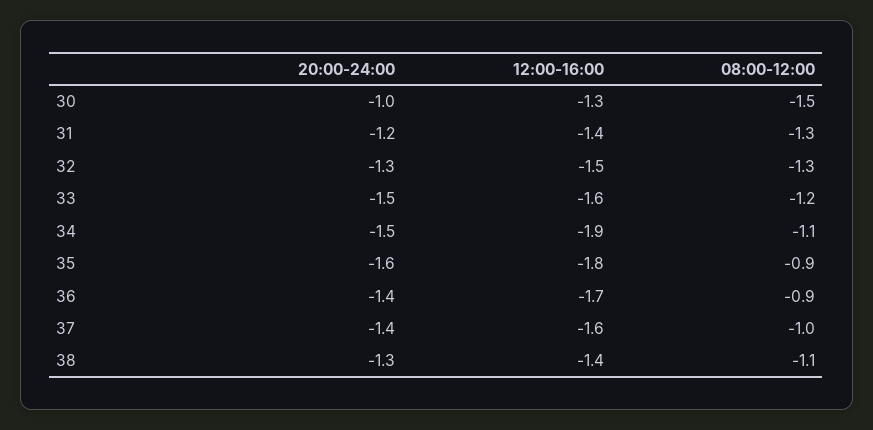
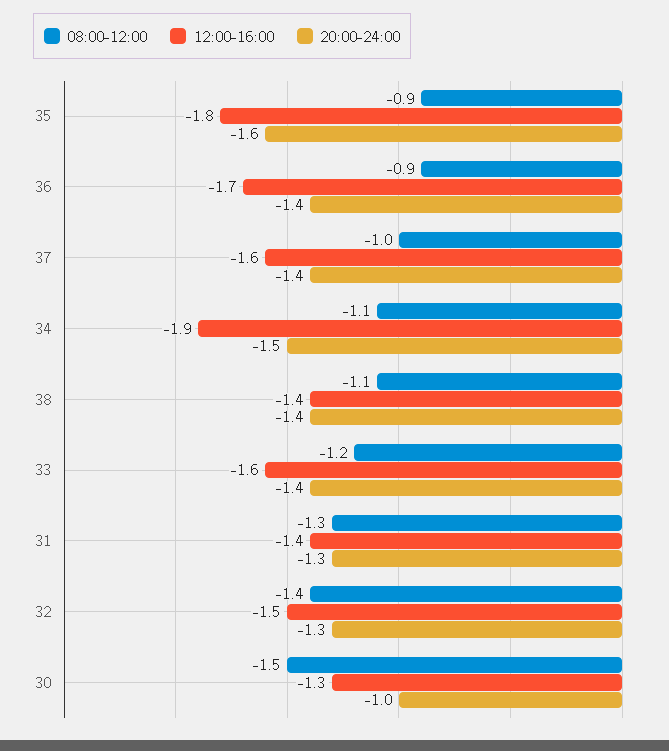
20:00-24:00, 31: -1.2 -> -1.3
08:00-12:00, 32: -1.3 -> -1.4
20:00-24:00, 33: -1.5 -> -1.4
20:00-24:00, 38: -1.3 -> -1.4

